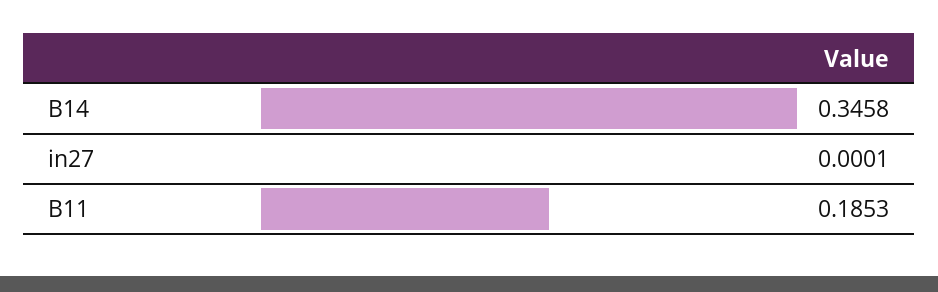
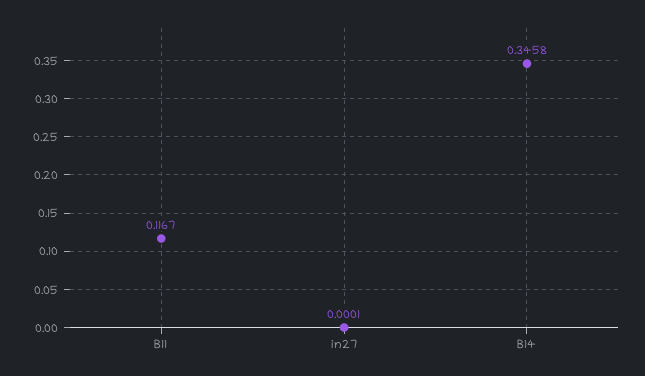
B11: 0.1853 -> 0.1167

